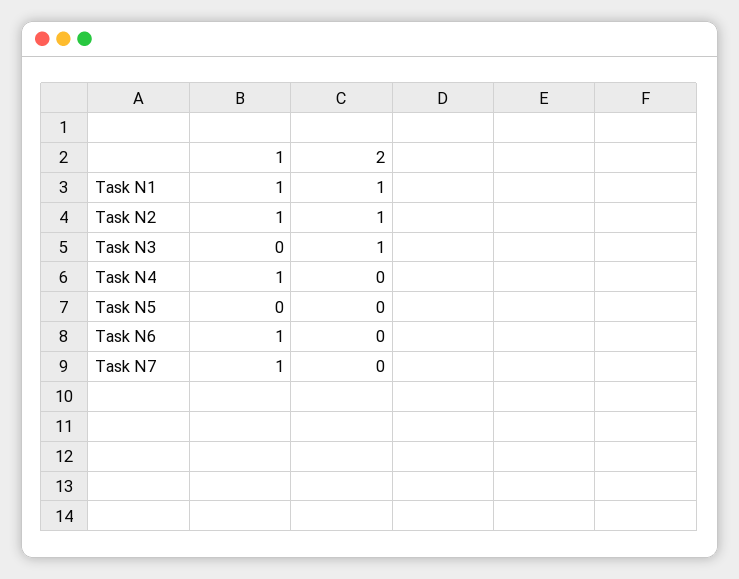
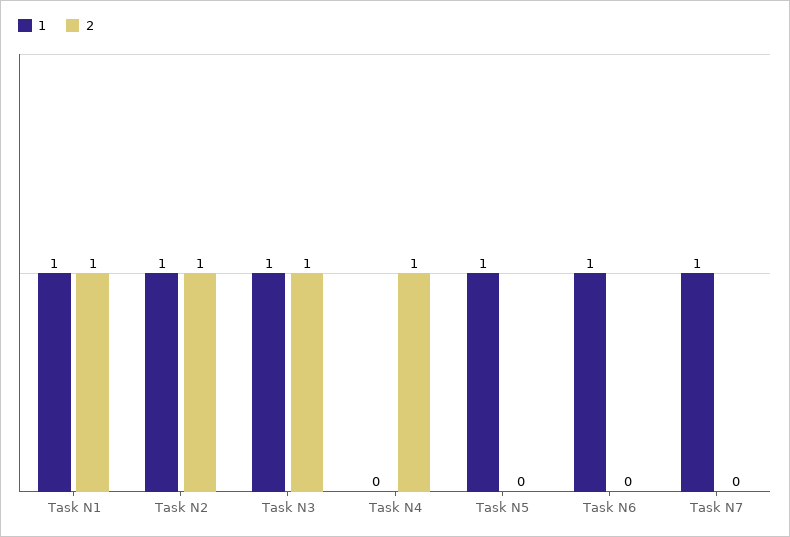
1, Task N3: 0 -> 1
1, Task N4: 1 -> 0
2, Task N4: 0 -> 1
1, Task N5: 0 -> 1

